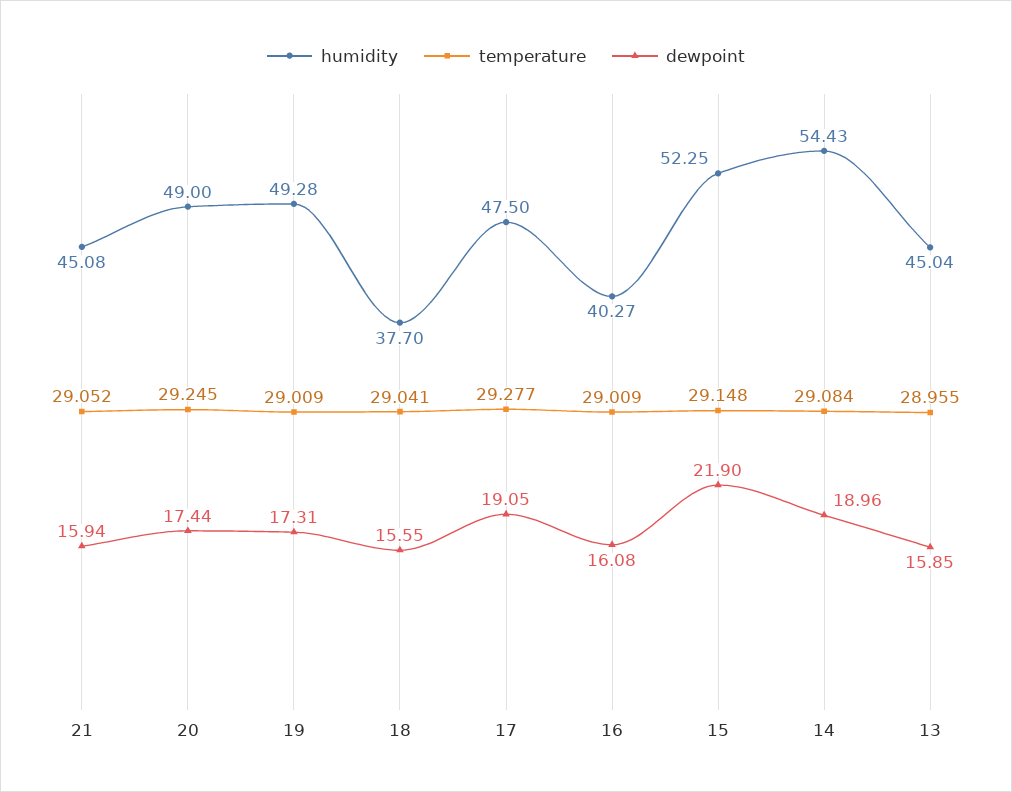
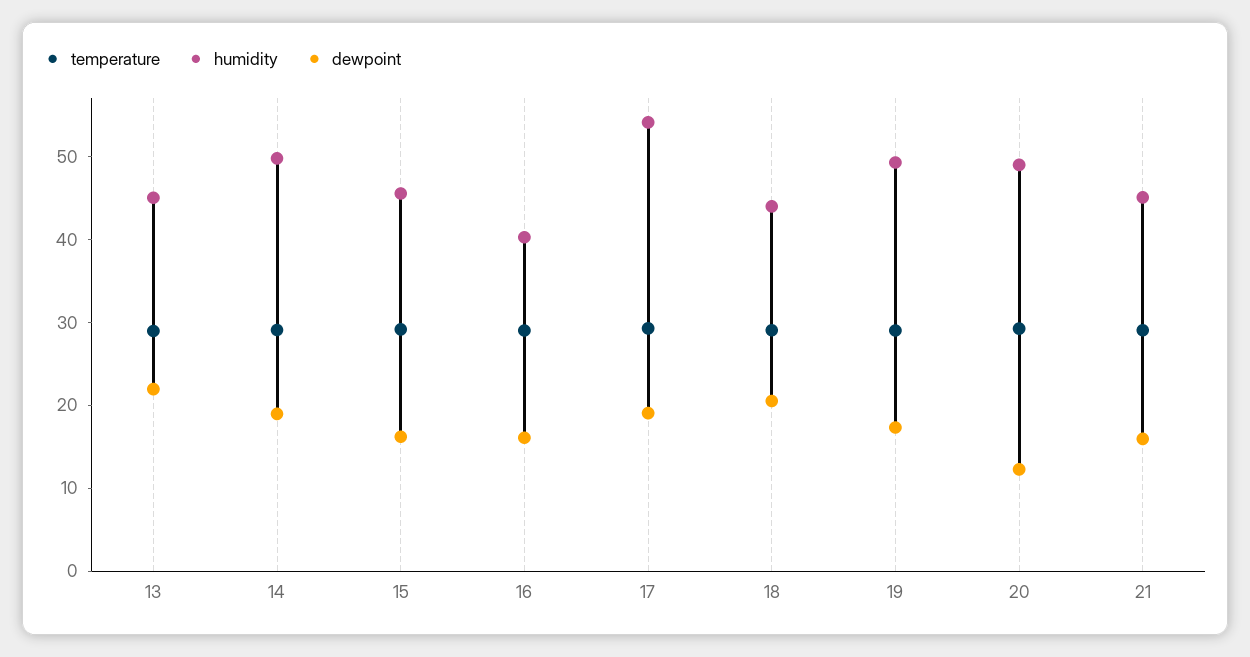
dewpoint, 20: 17.44 -> 12
humidity, 18: 37.7 -> 44
dewpoint, 18: 15.55 -> 20
humidity, 17: 47.5 -> 54
humidity, 15: 52.25 -> 46
dewpoint, 15: 21.9 -> 16
humidity, 14: 54.43 -> 50
dewpoint, 13: 15.85 -> 22

